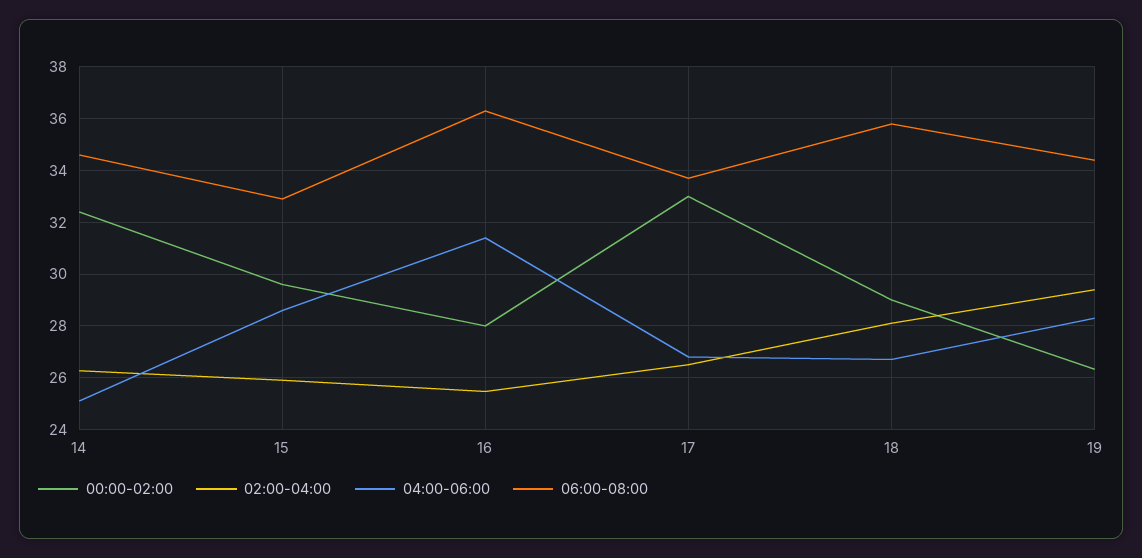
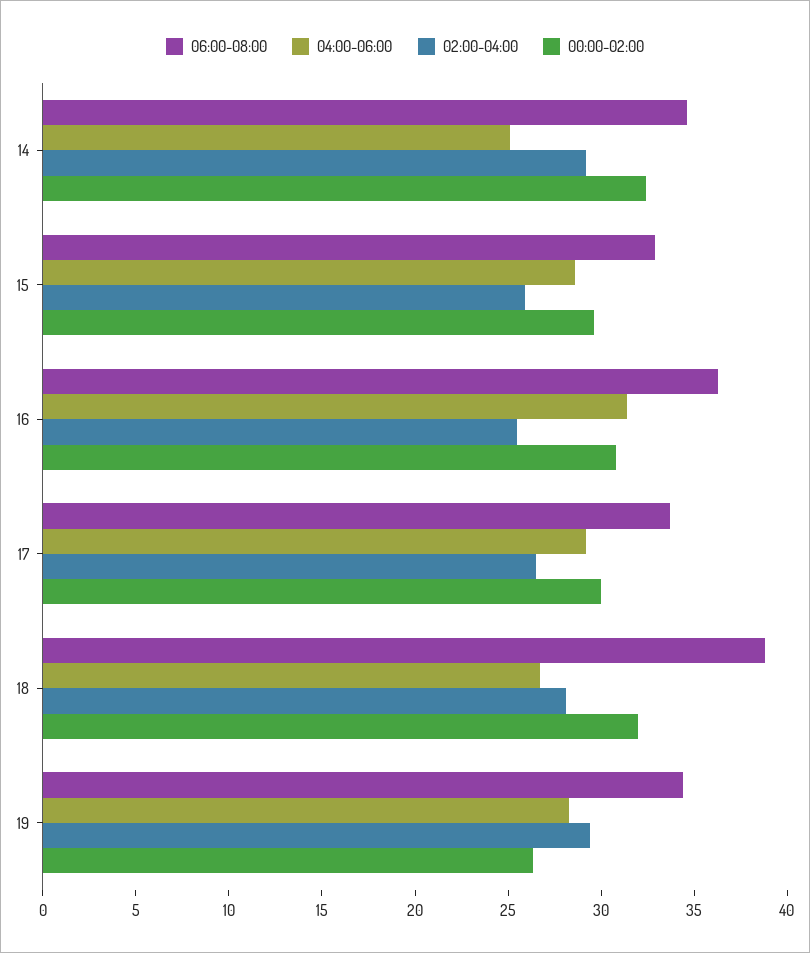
02:00-04:00, 14: 26.25 -> 29
00:00-02:00, 16: 28 -> 31
00:00-02:00, 17: 33 -> 30
04:00-06:00, 17: 26.75 -> 29
00:00-02:00, 18: 29 -> 32
06:00-08:00, 18: 35.75 -> 39

